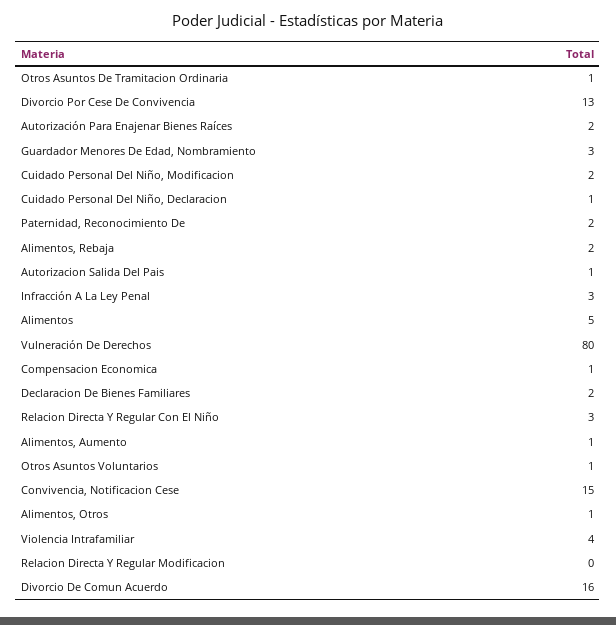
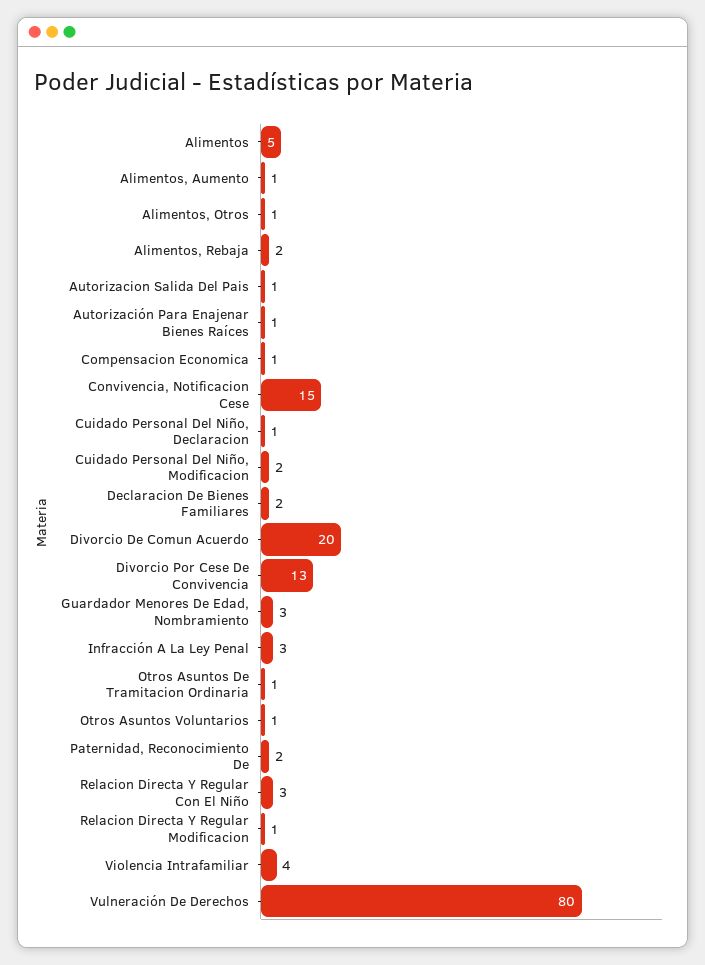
Autorización Para Enajenar Bienes Raíces: 2 -> 1
Relacion Directa Y Regular Modificacion: 0 -> 1
Divorcio De Comun Acuerdo: 16 -> 20

